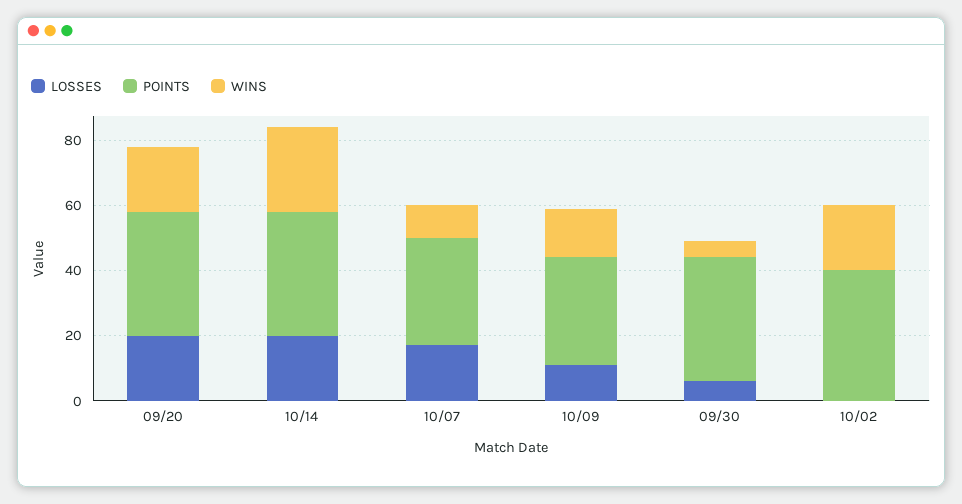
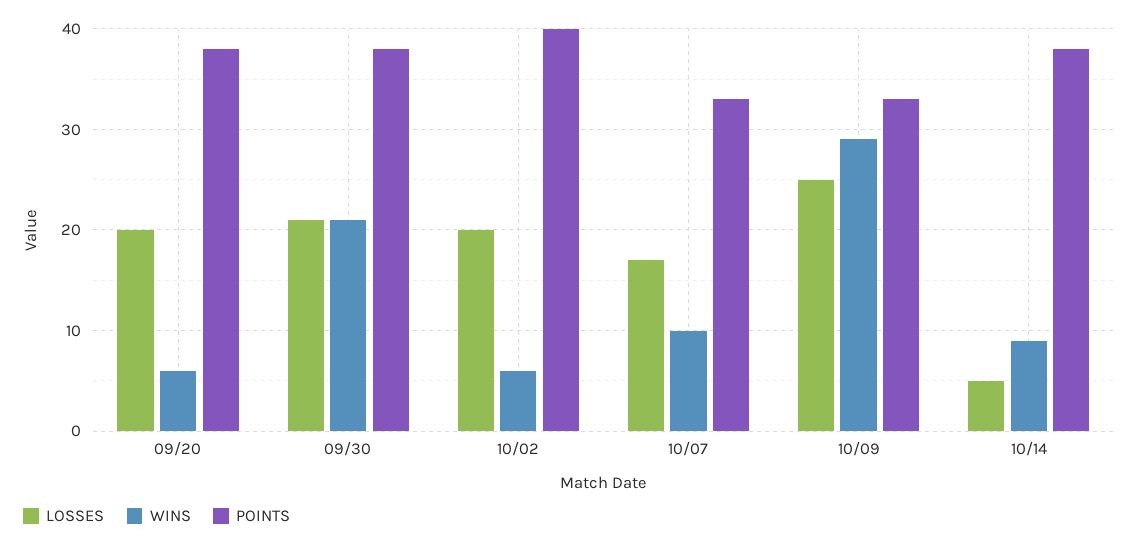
WINS, 09/20: 20 -> 6
LOSSES, 10/14: 20 -> 5
WINS, 10/14: 25 -> 9
LOSSES, 10/09: 10 -> 25
WINS, 10/09: 15 -> 29
LOSSES, 09/30: 5 -> 21
WINS, 09/30: 5 -> 21
LOSSES, 10/02: 0 -> 20
WINS, 10/02: 20 -> 6

